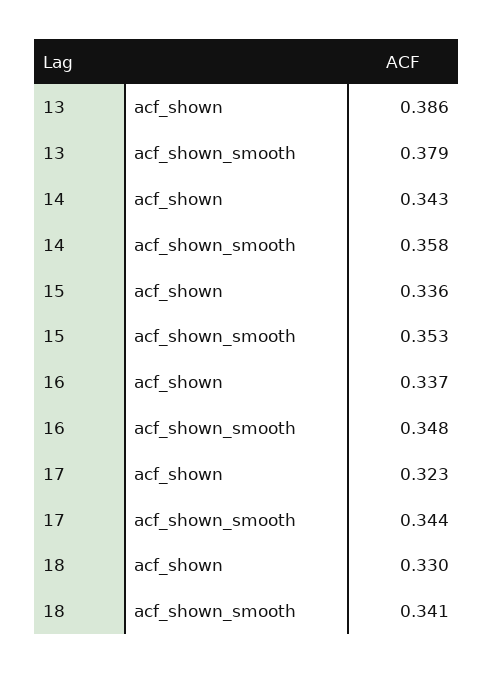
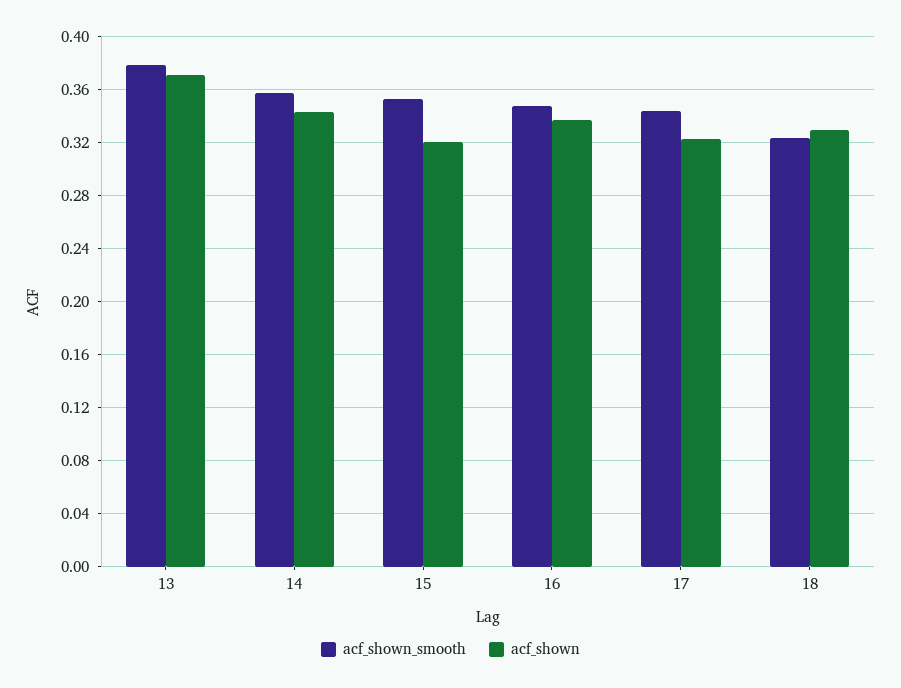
acf_shown, 13: 0.386 -> 0.37
acf_shown, 15: 0.336 -> 0.32
acf_shown_smooth, 18: 0.341 -> 0.325

